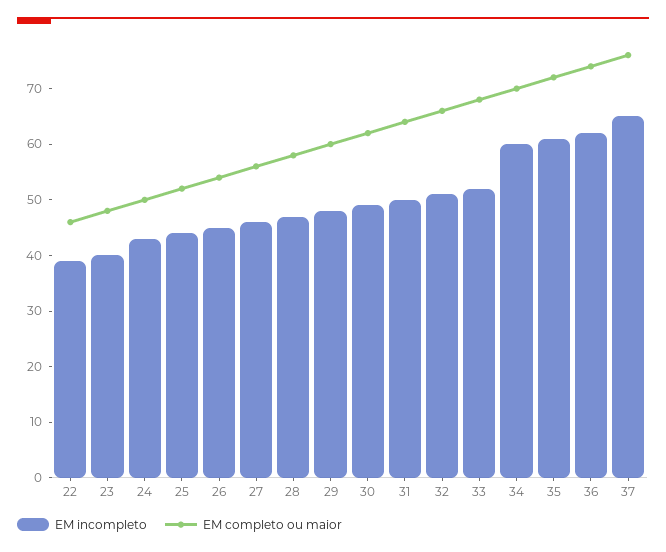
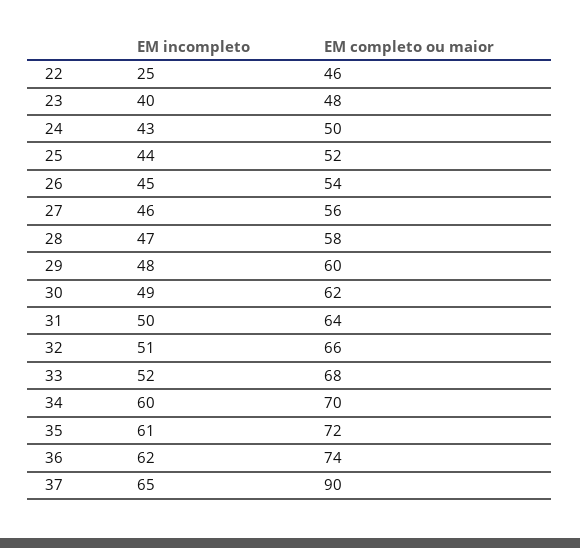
EM incompleto, 22: 40 -> 25
EM completo ou maior, 37: 75 -> 90

